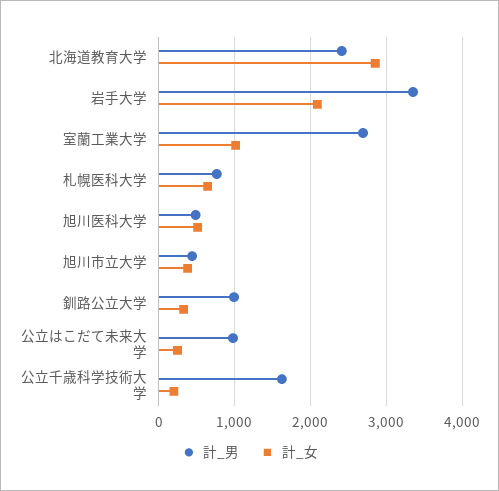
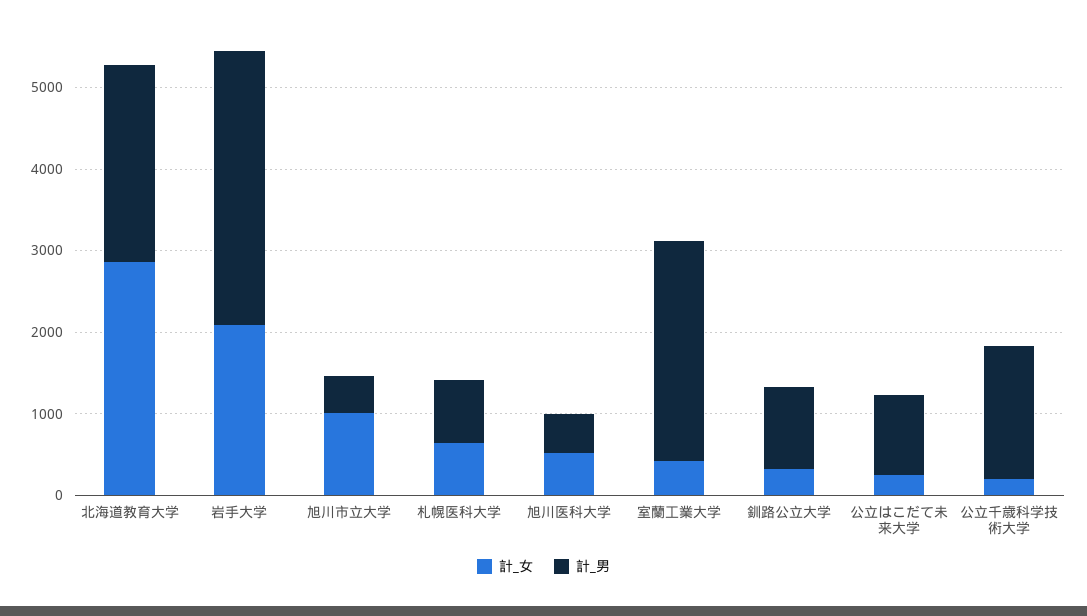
計_女, 室蘭工業大学: 1000 -> 400
計_女, 旭川市立大学: 400 -> 1000

